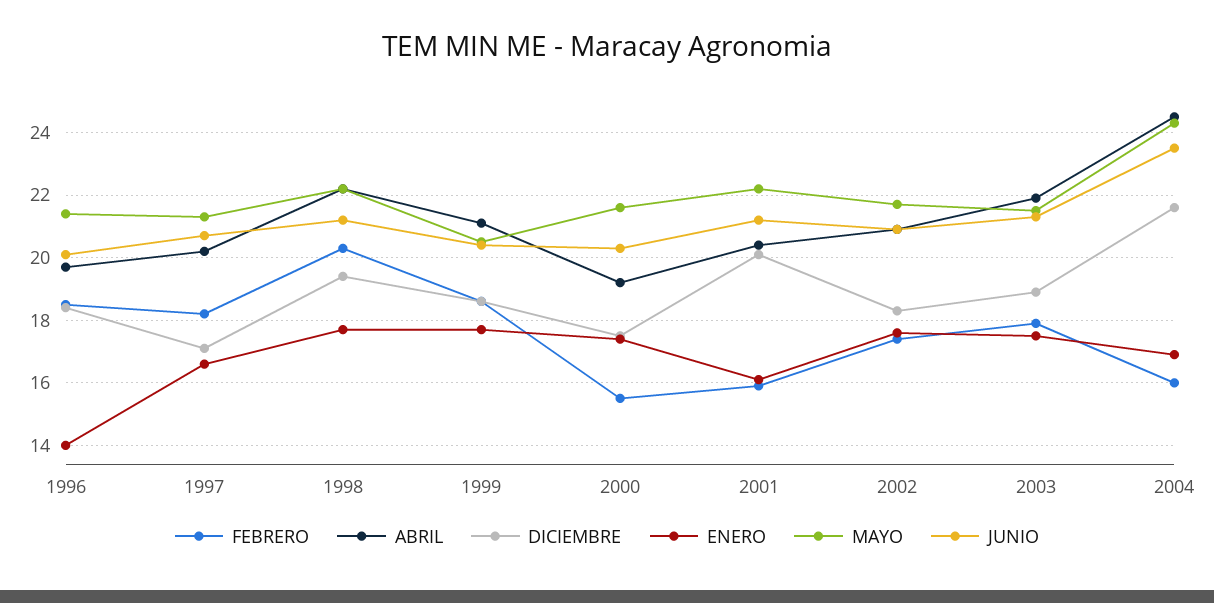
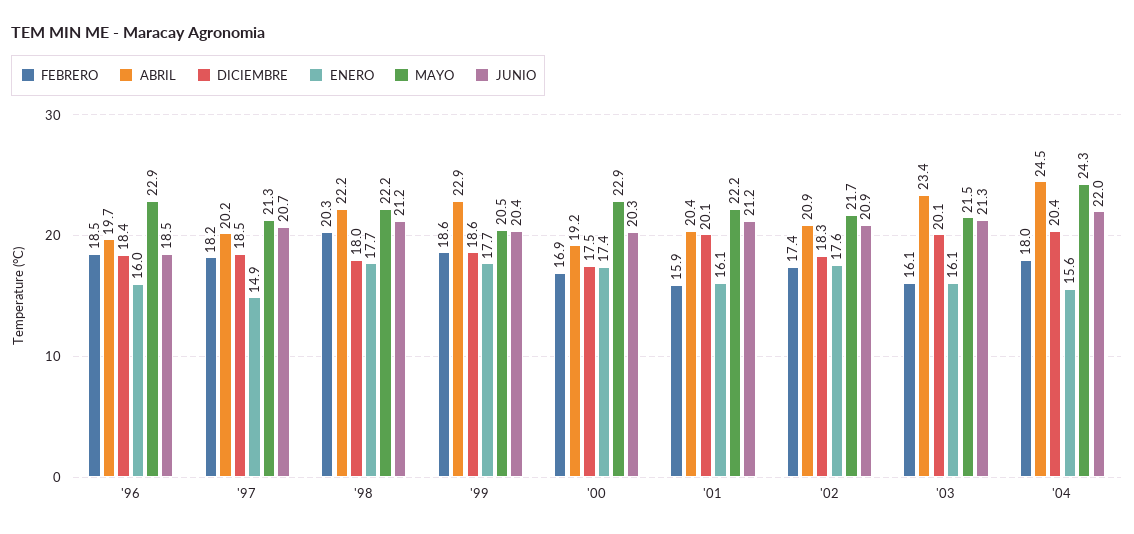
ENERO, 1996: 14 -> 16
MAYO, 1996: 21.5 -> 22.9
JUNIO, 1996: 20 -> 18.5
DICIEMBRE, 1997: 17 -> 18.5
ENERO, 1997: 16.5 -> 14.9
DICIEMBRE, 1998: 19.5 -> 18
ABRIL, 1999: 21 -> 22.9
FEBRERO, 2000: 15.5 -> 16.9
MAYO, 2000: 21.5 -> 22.9
FEBRERO, 2003: 18 -> 16.1
ABRIL, 2003: 22 -> 23.4
DICIEMBRE, 2003: 19 -> 20.1
ENERO, 2003: 17.5 -> 16.1
FEBRERO, 2004: 16 -> 18
DICIEMBRE, 2004: 21.5 -> 20.4
ENERO, 2004: 17 -> 15.6
JUNIO, 2004: 23.5 -> 22

